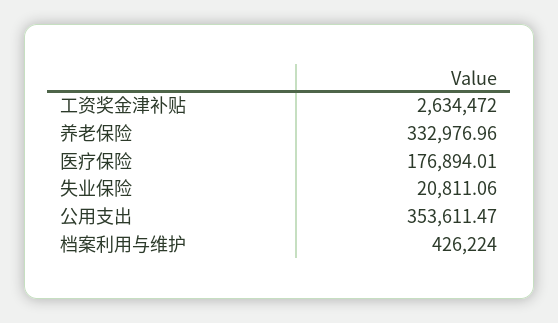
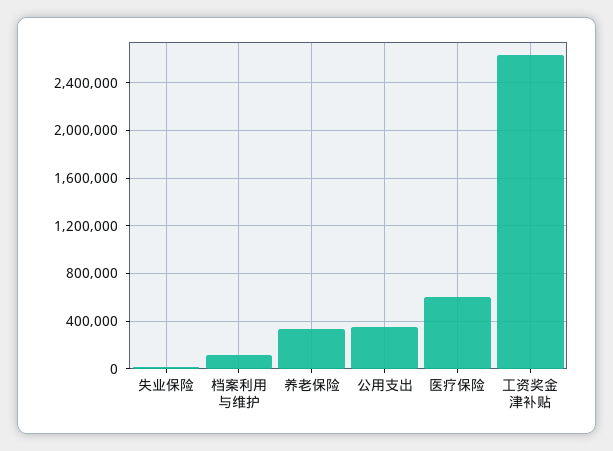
医疗保险: 176894.01 -> 600000
档案利用与维护: 426224 -> 100000

